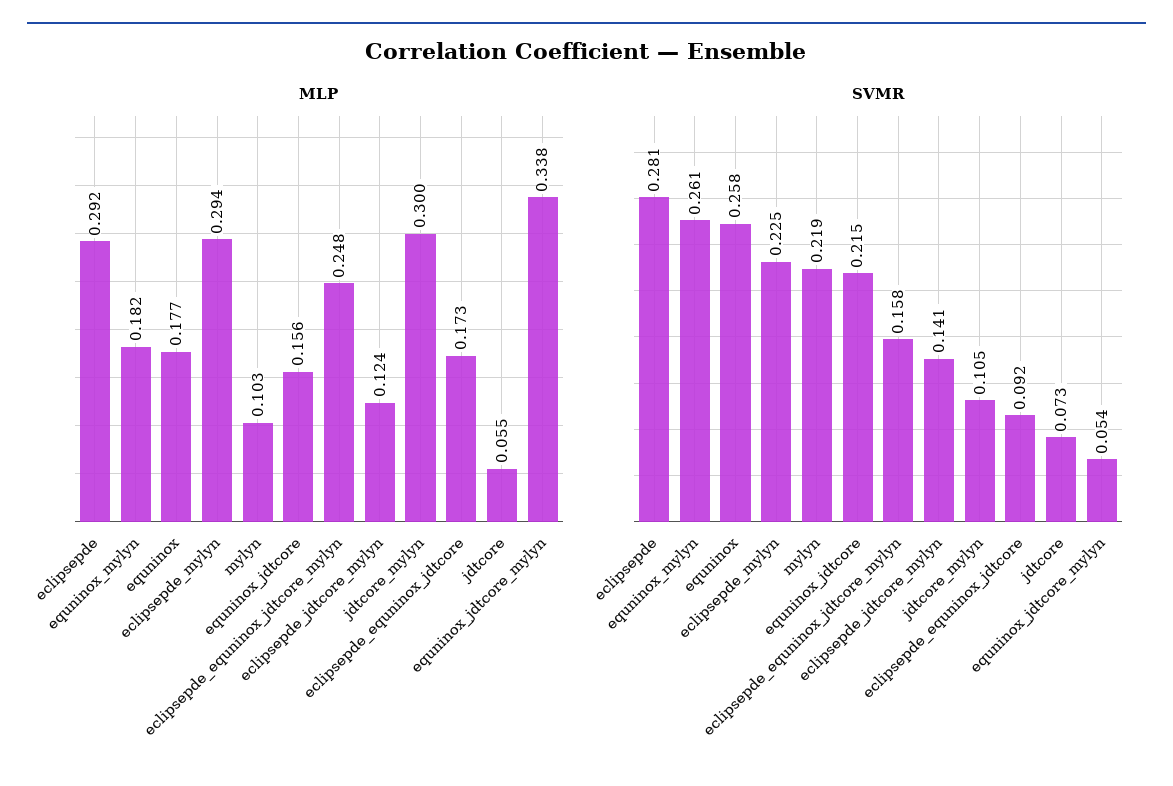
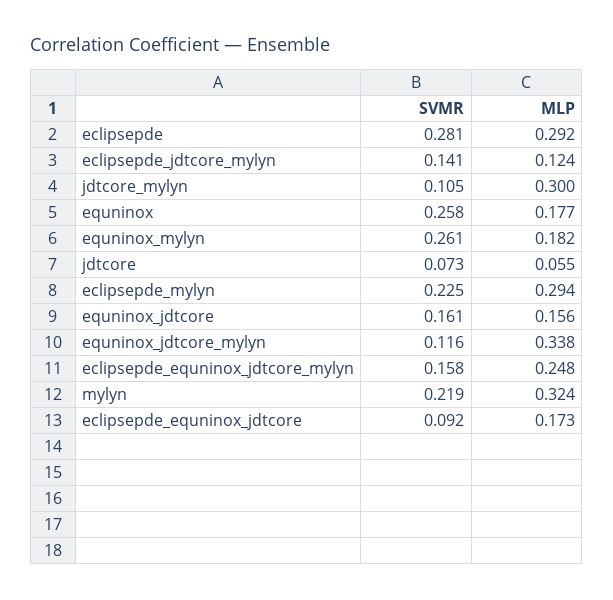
MLP, mylyn: 0.103 -> 0.324
SVMR, equninox_jdtcore: 0.215 -> 0.161
SVMR, equninox_jdtcore_mylyn: 0.054 -> 0.116

